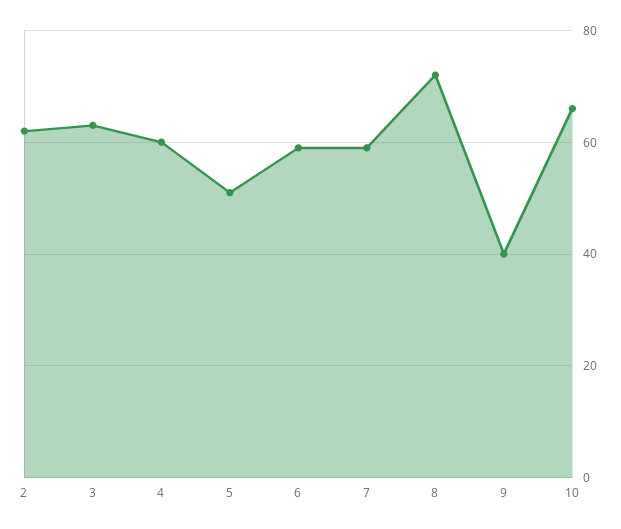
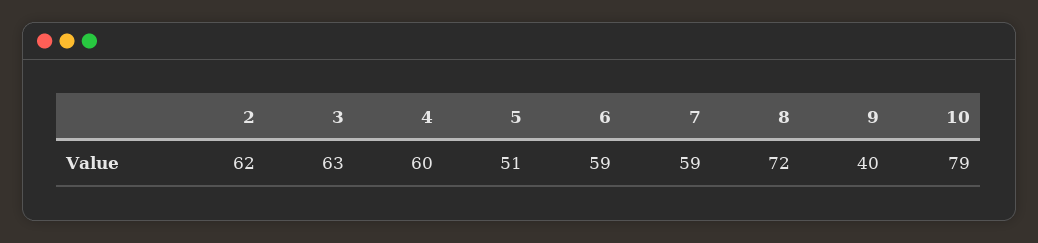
10: 65 -> 79

